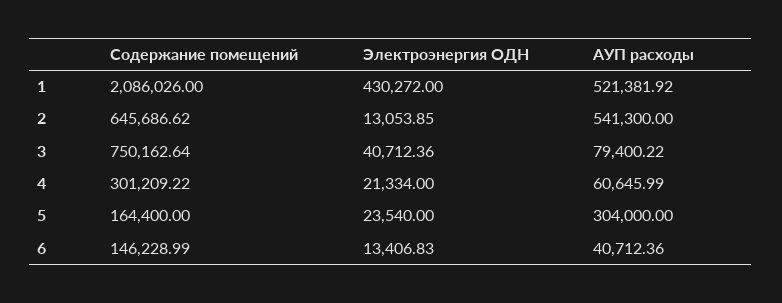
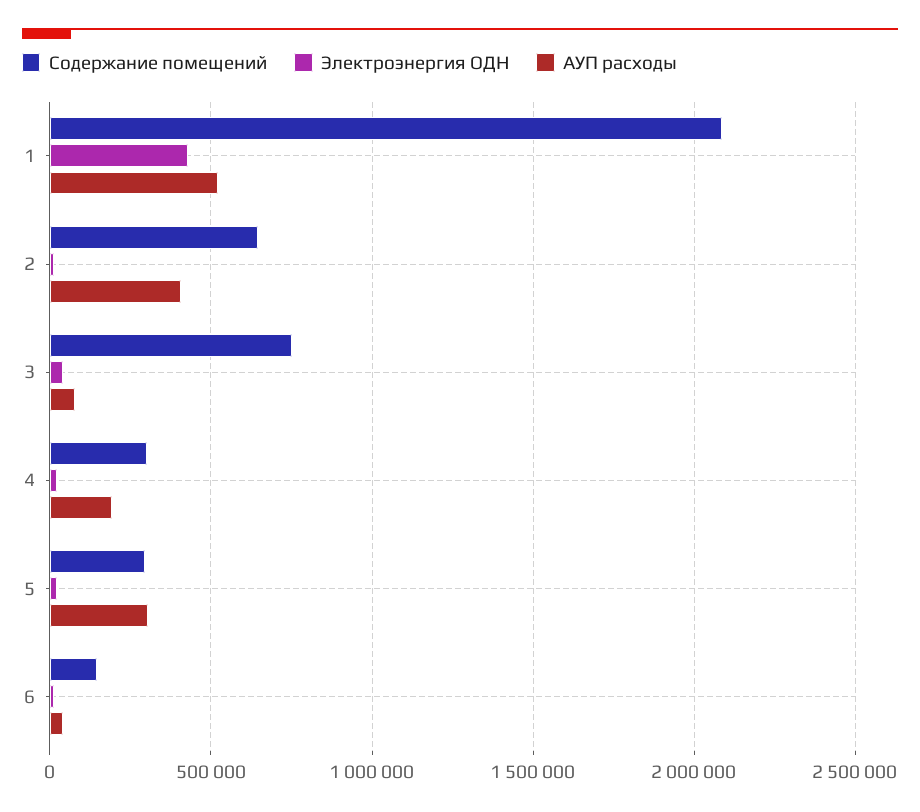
АУП расходы, 2: 541300 -> 400000
АУП расходы, 4: 60645.99 -> 200000
Содержание помещений, 5: 164400 -> 300000

